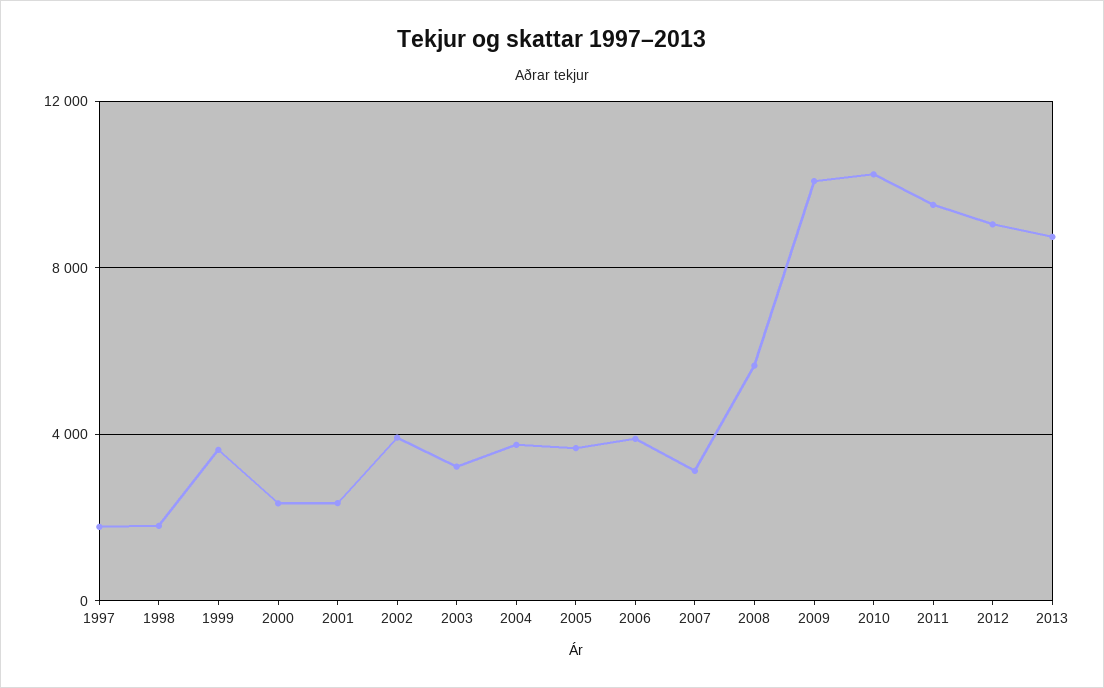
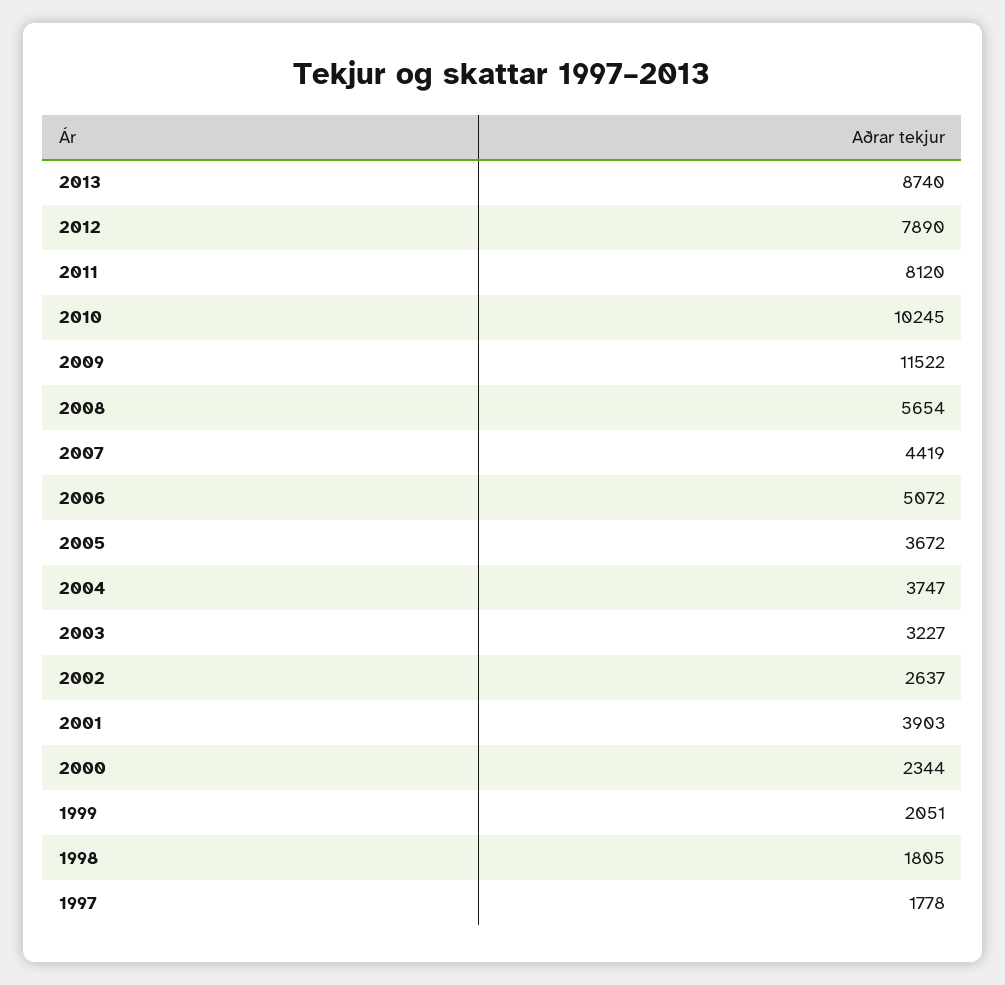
1999: 3500 -> 2051
2001: 2500 -> 3903
2002: 4000 -> 2637
2006: 4000 -> 5072
2007: 3000 -> 4419
2009: 10000 -> 11522
2011: 9500 -> 8120
2012: 9000 -> 7890

